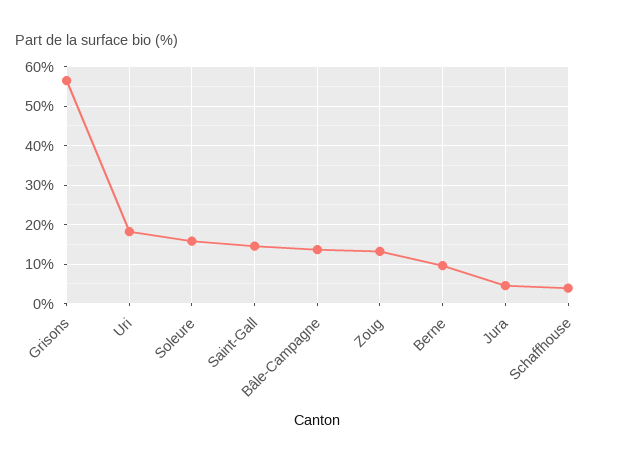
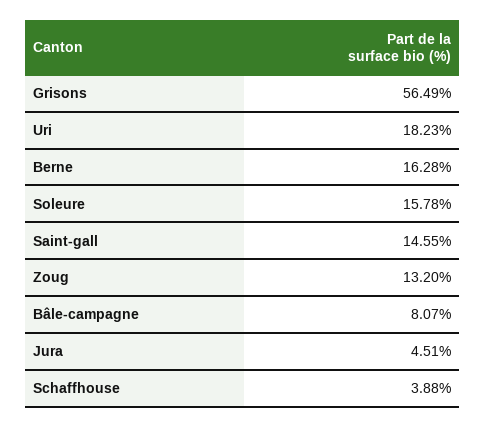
Bâle-Campagne: 14 -> 8.07
Berne: 10 -> 16.28

